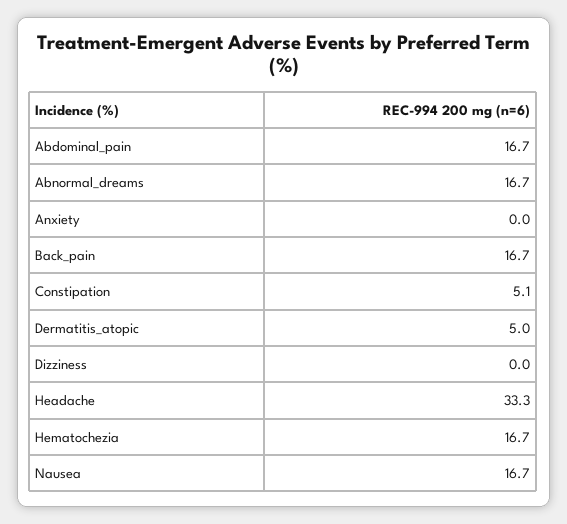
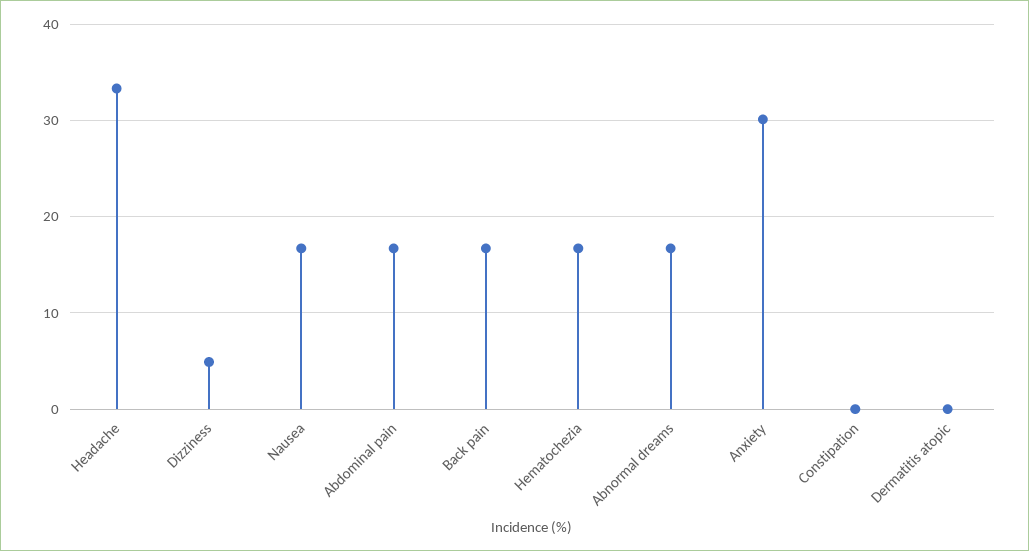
Anxiety: 0 -> 30
Constipation: 5.1 -> 0
Dermatitis_atopic: 5 -> 0
Dizziness: 0 -> 5

